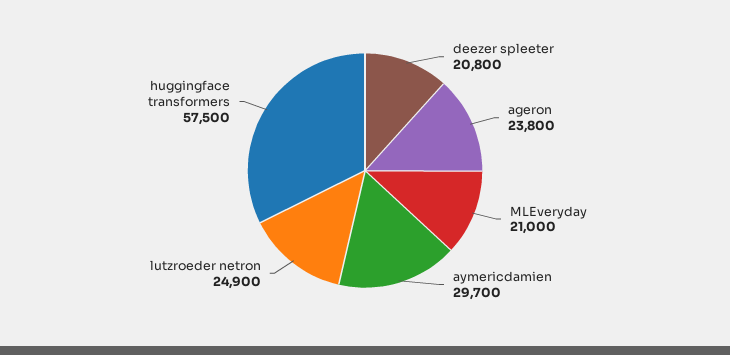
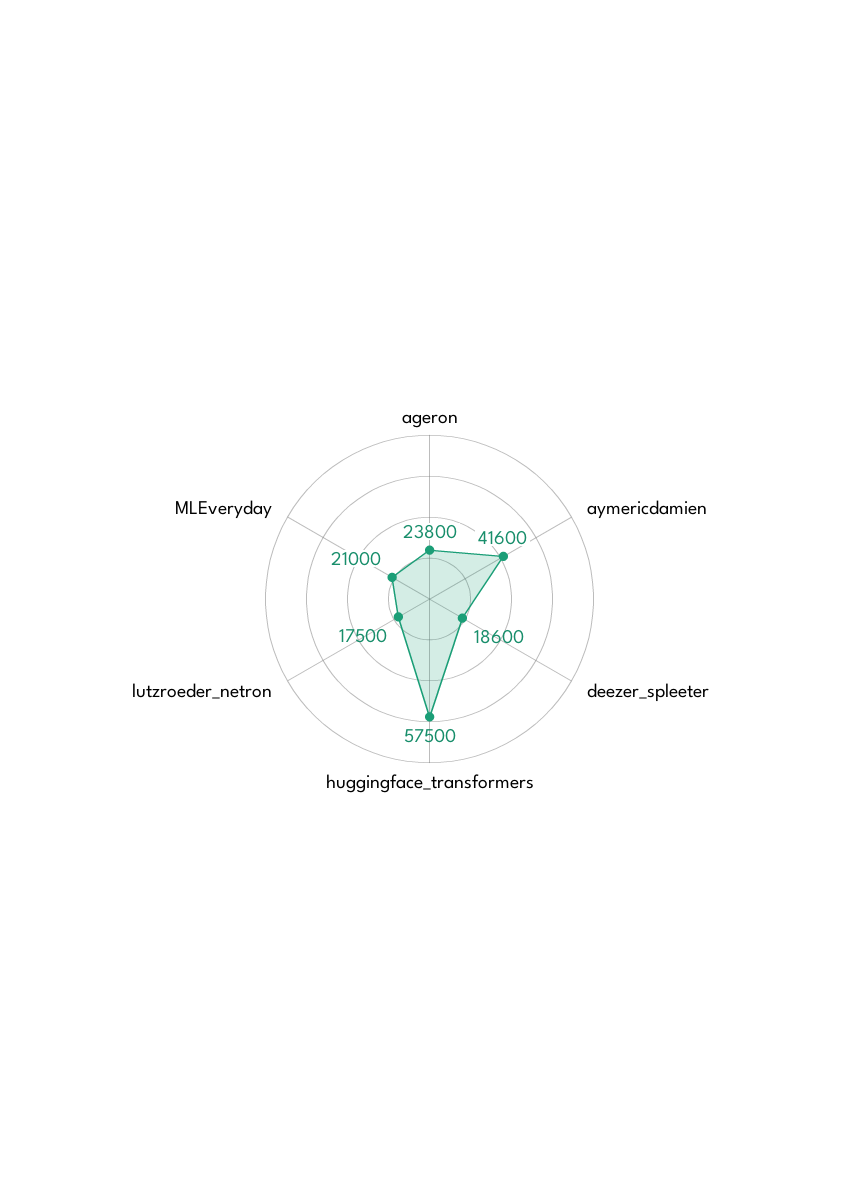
deezer spleeter: 20800 -> 18600
aymericdamien: 29700 -> 41600
lutzroeder netron: 24900 -> 17500

